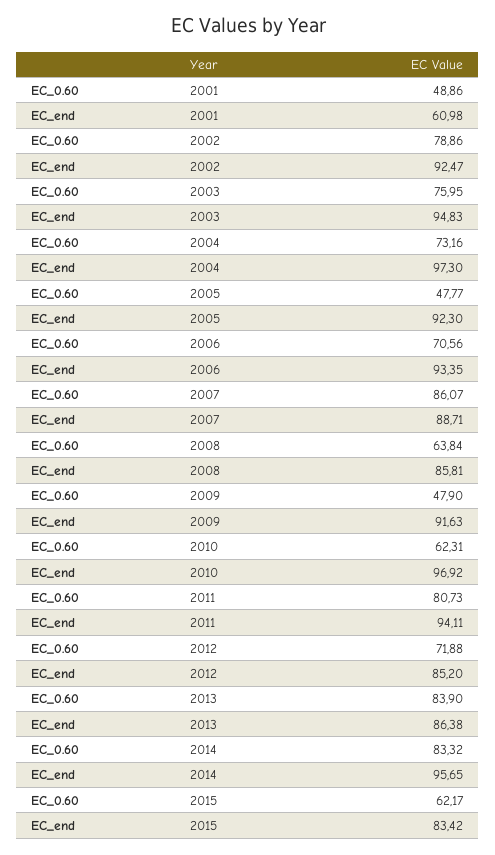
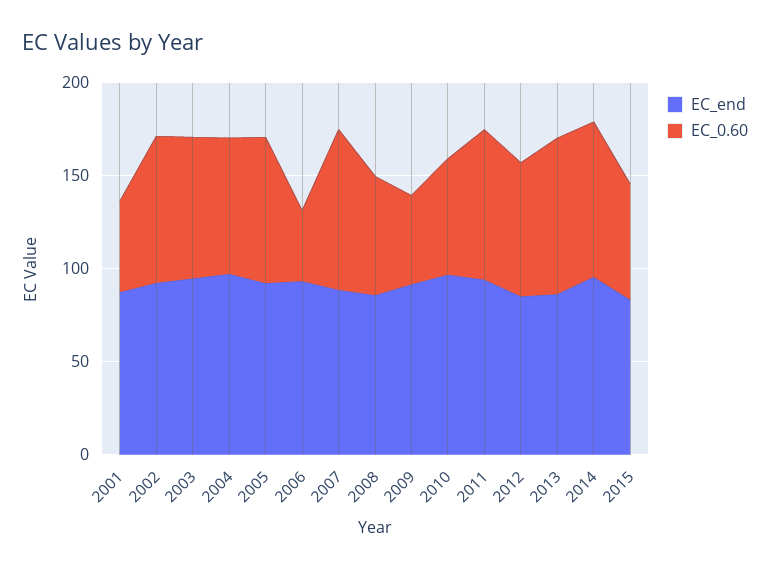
EC_end, 2001: 60.98 -> 90
EC_0.60, 2005: 47.77 -> 80
EC_0.60, 2006: 70.56 -> 40

